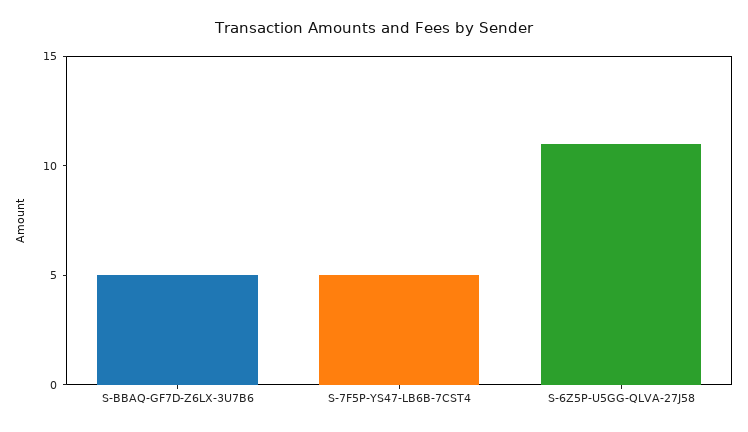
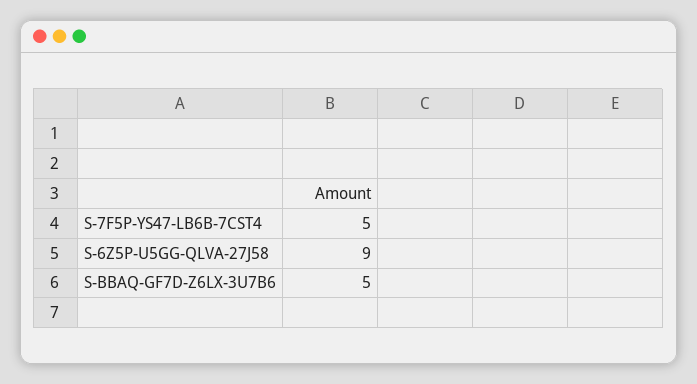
S-6Z5P-U5GG-QLVA-27J58: 11 -> 9

